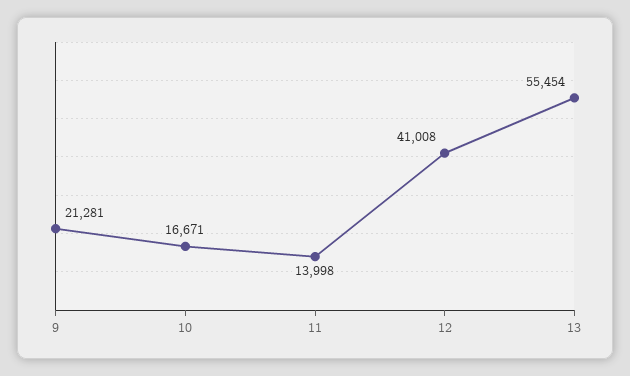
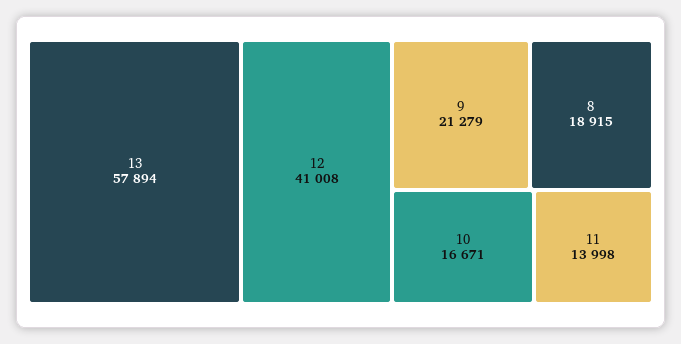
9: 21281 -> 21279
13: 55454 -> 57894
8: none -> 18915

